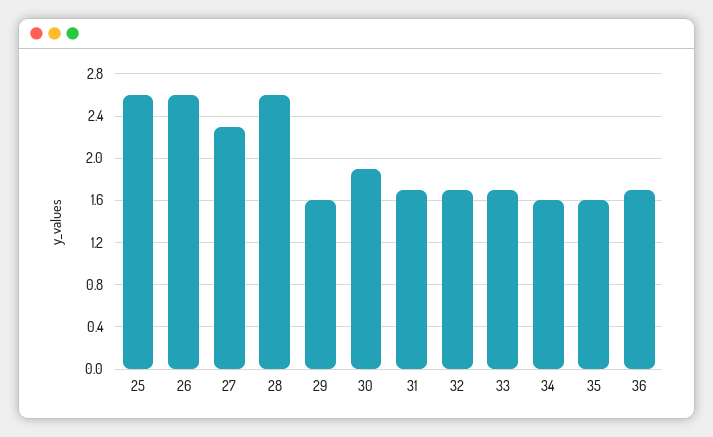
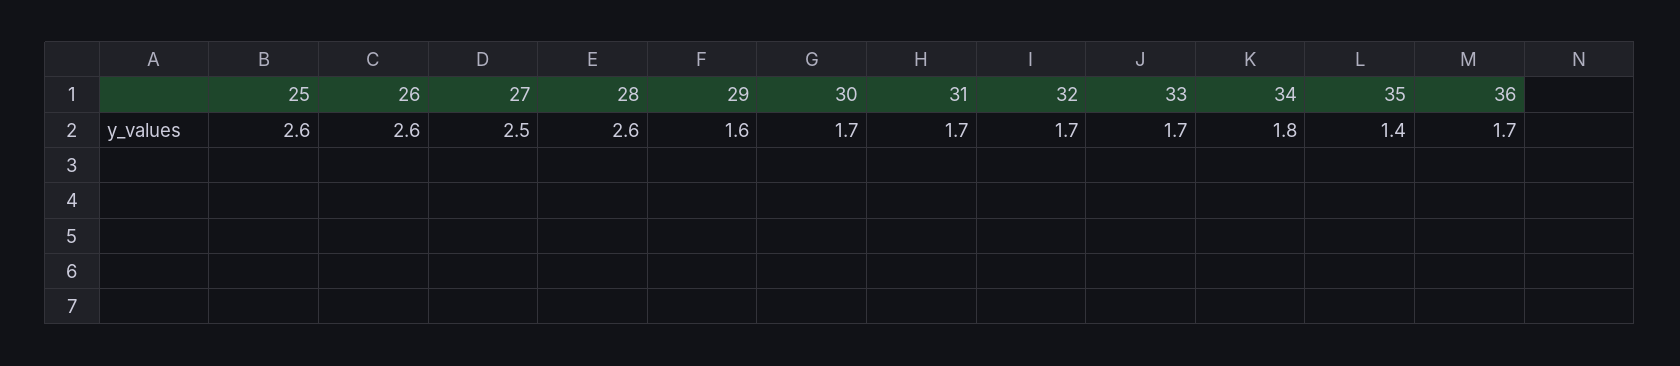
27: 2.3 -> 2.5
30: 1.9 -> 1.7
34: 1.6 -> 1.8
35: 1.6 -> 1.4

